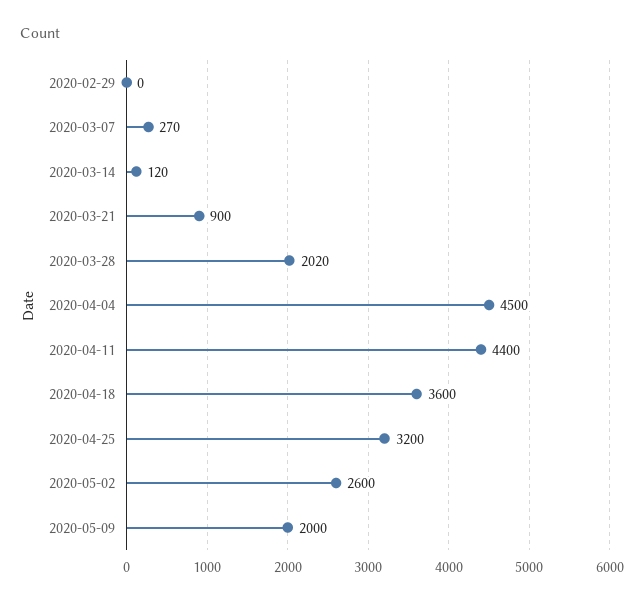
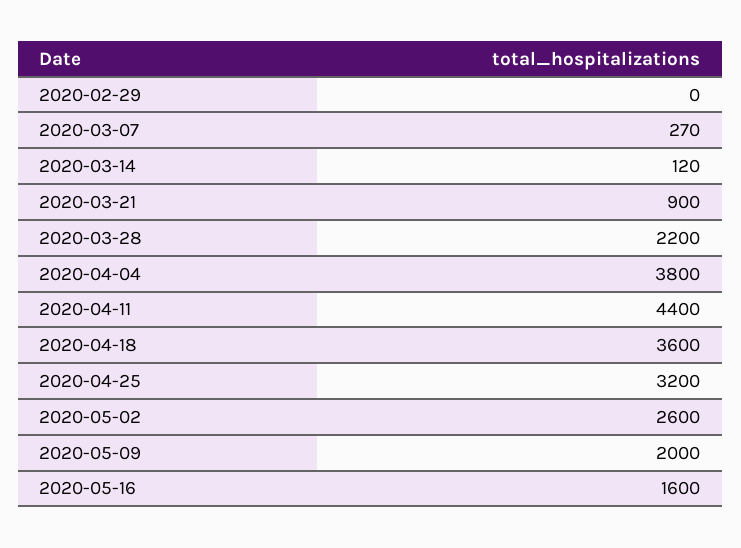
2020-03-28: 2020 -> 2200
2020-04-04: 4500 -> 3800
2020-05-16: none -> 1600

